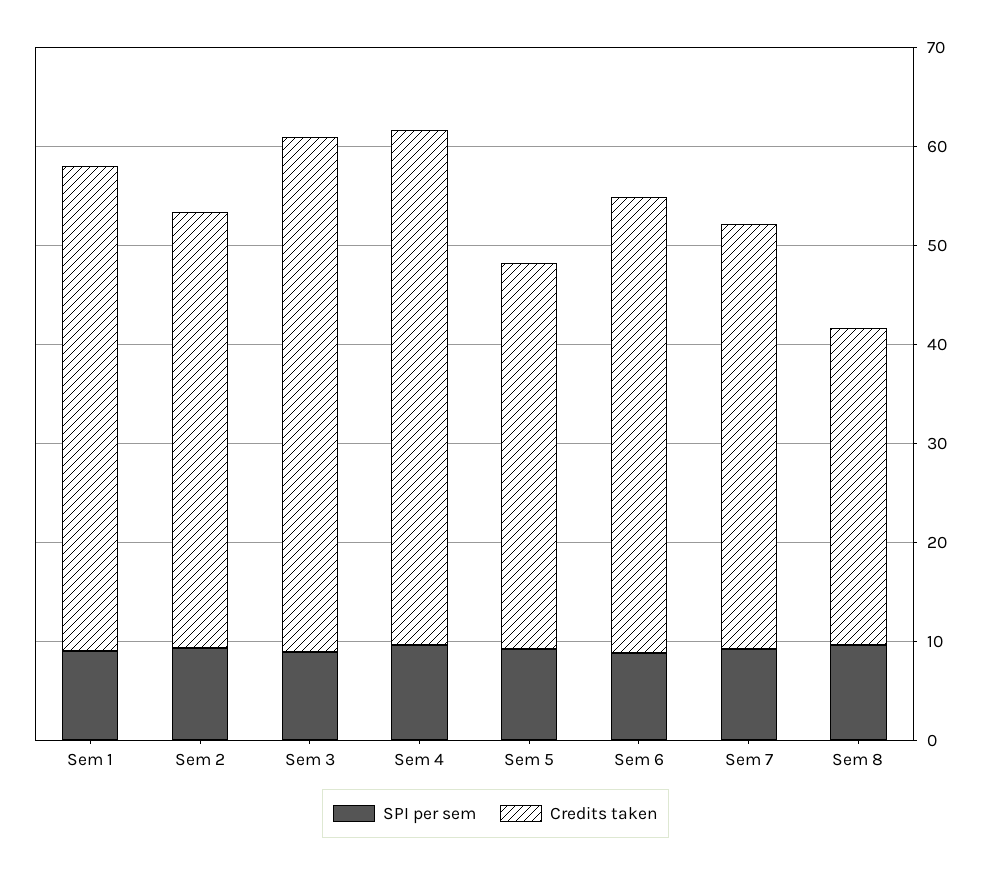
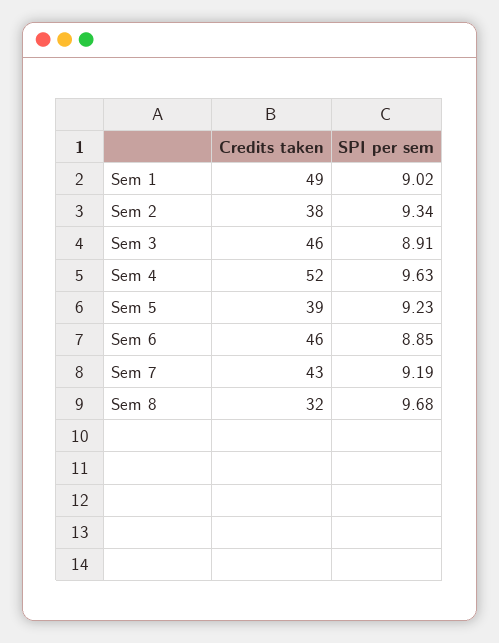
Credits taken, Sem 2: 44 -> 38
Credits taken, Sem 3: 52 -> 46

